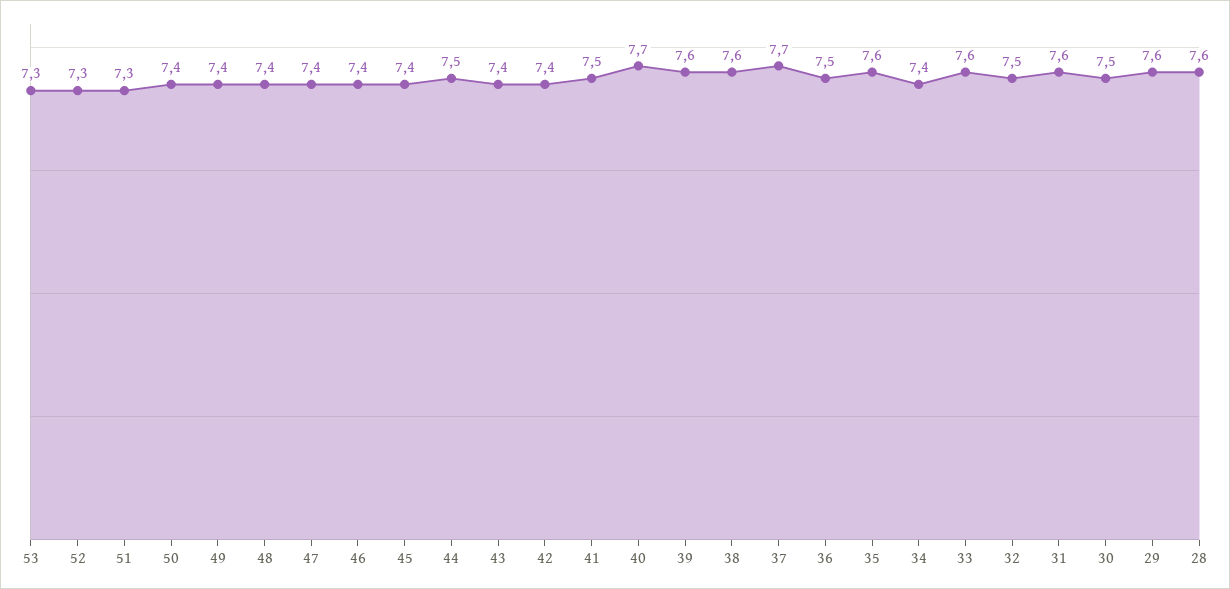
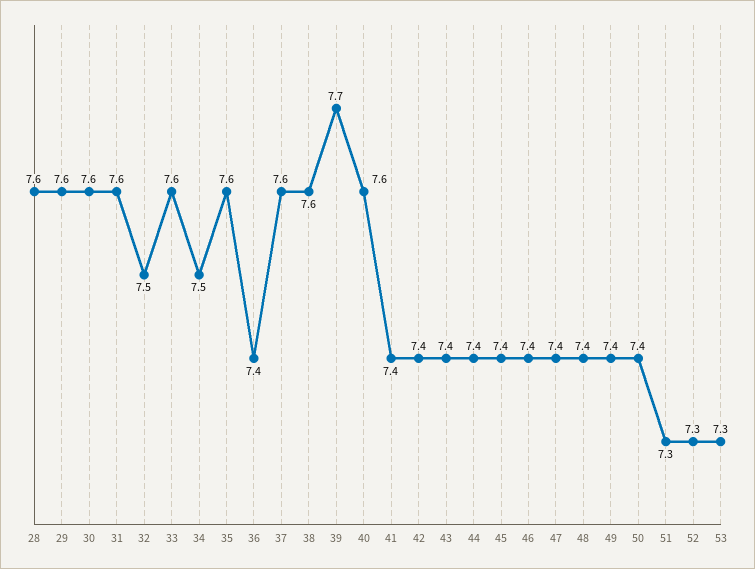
44: 7.5 -> 7.4
41: 7.5 -> 7.4
40: 7.7 -> 7.6
39: 7.6 -> 7.7
37: 7.7 -> 7.6
36: 7.5 -> 7.4
34: 7.4 -> 7.5
30: 7.5 -> 7.6

